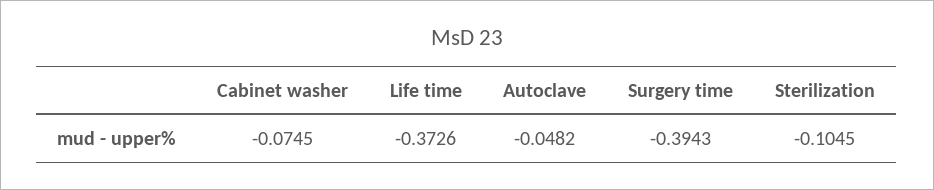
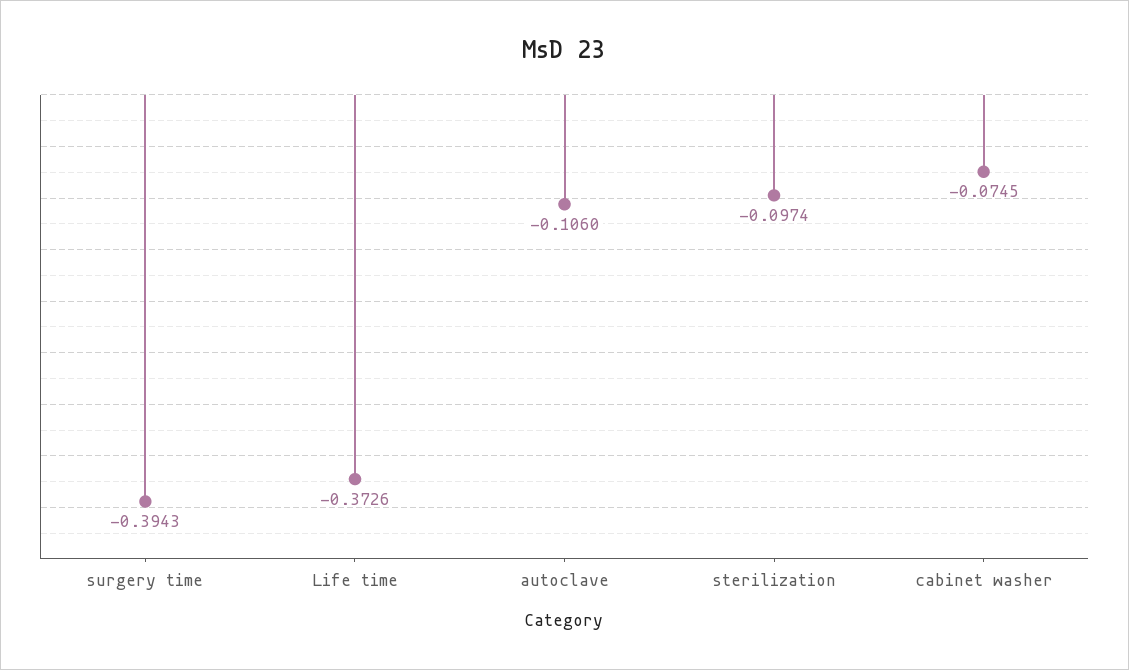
Autoclave: -0.0482 -> -0.106
Sterilization: -0.1045 -> -0.0974

